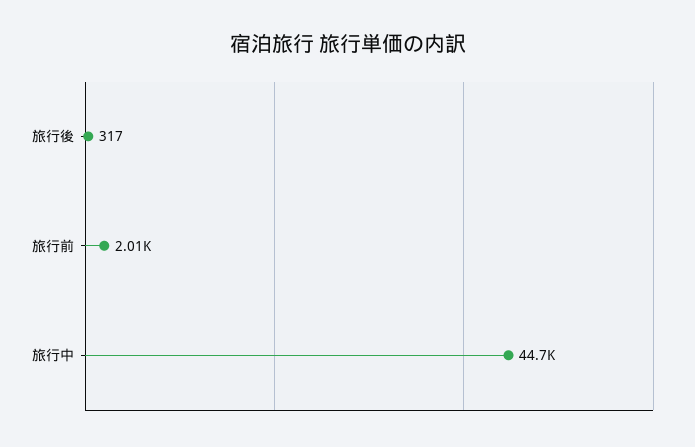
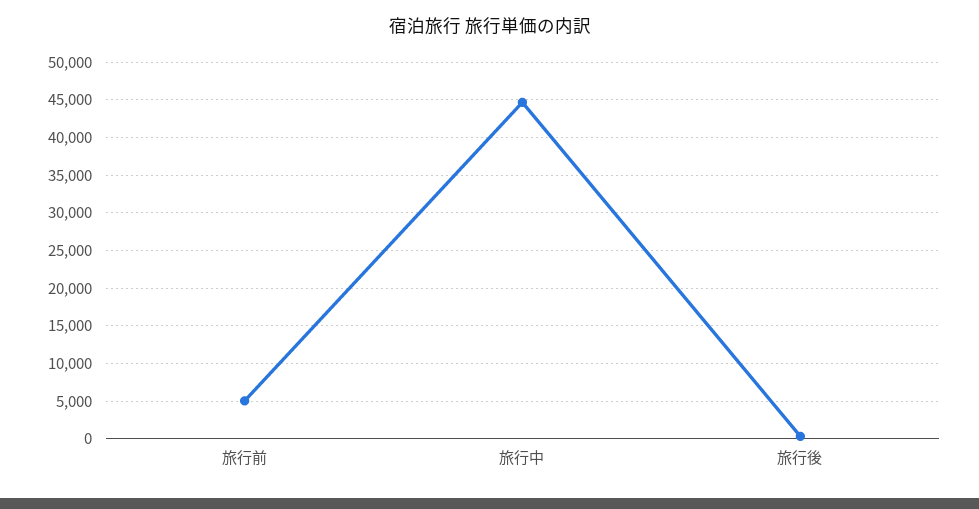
旅行前: 2010 -> 5000

